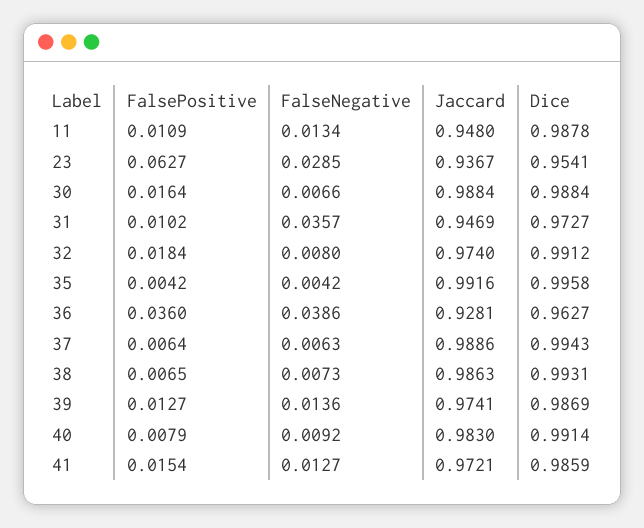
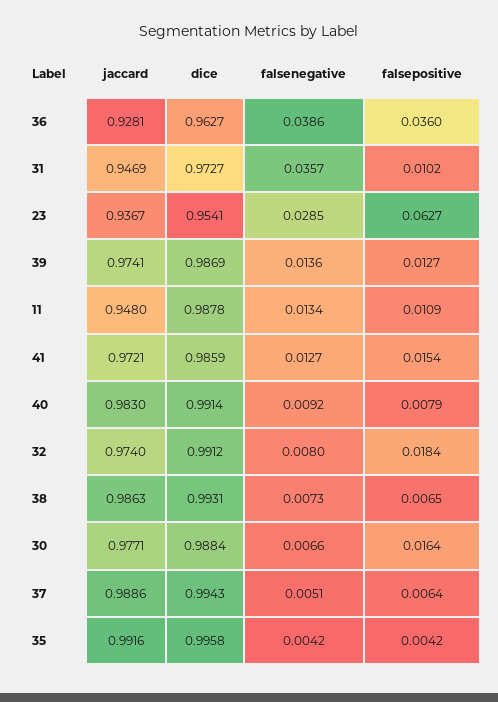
Jaccard, 30: 0.9884 -> 0.9771
FalseNegative, 37: 0.0063 -> 0.0051

